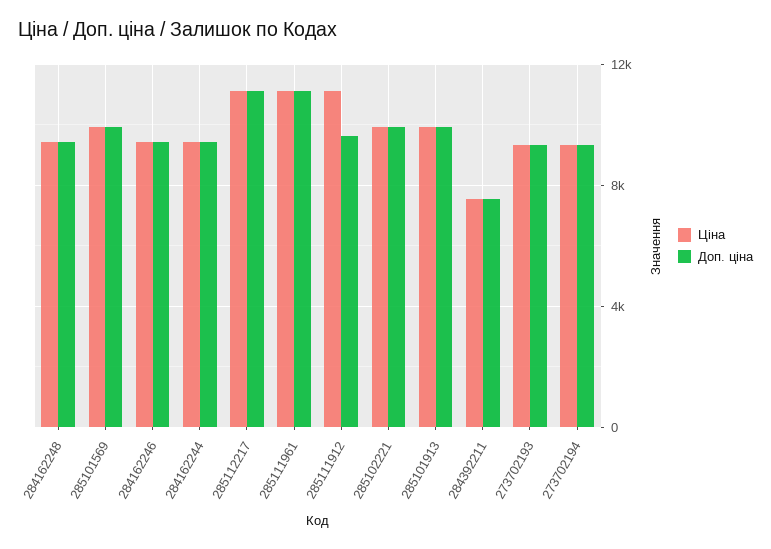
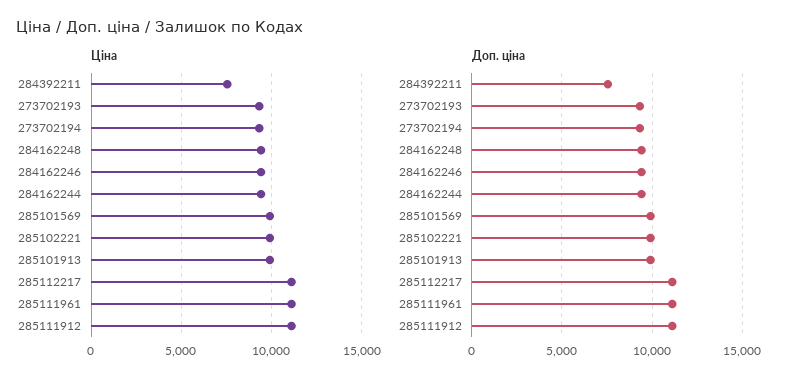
Доп. ціна, 285111912: 9500 -> 11000

